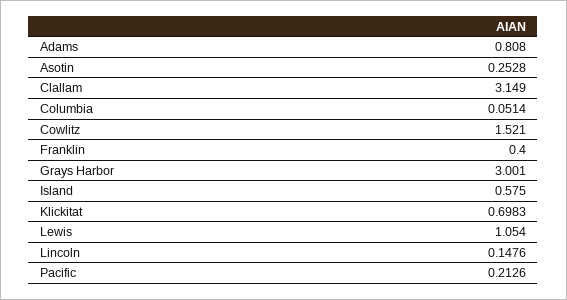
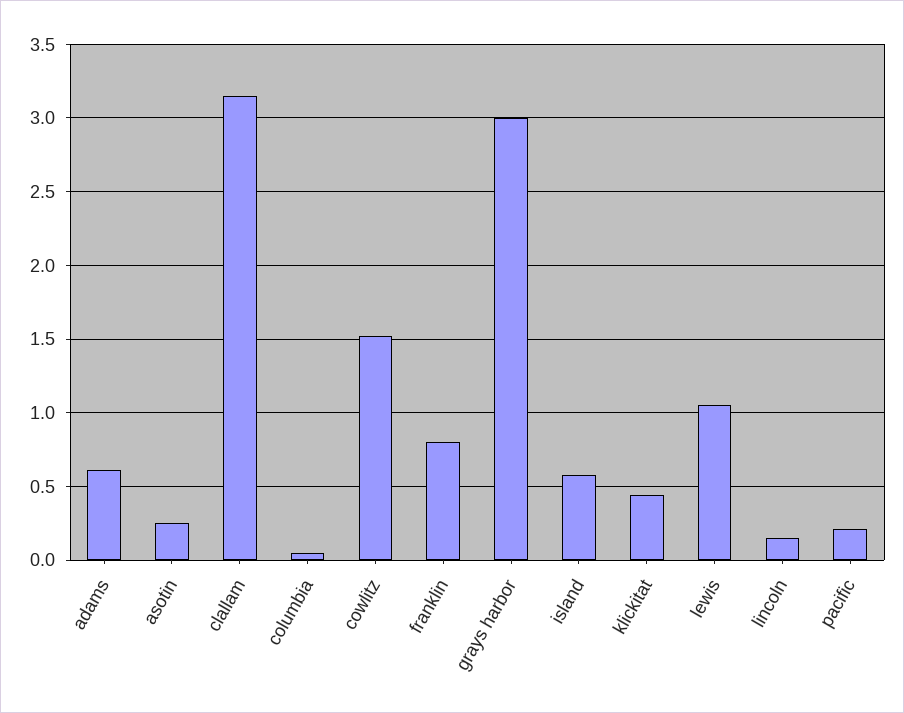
Adams: 0.808 -> 0.6
Franklin: 0.4 -> 0.8
Klickitat: 0.6983 -> 0.45

